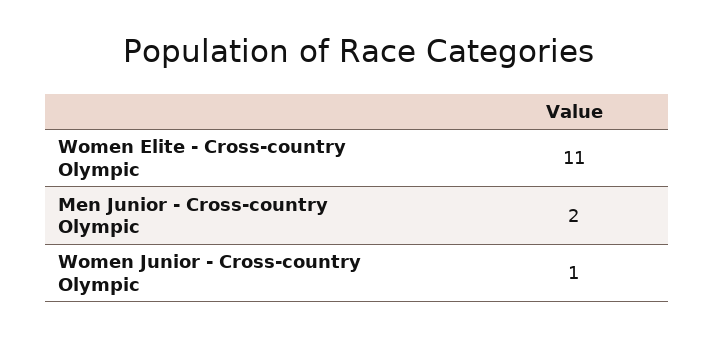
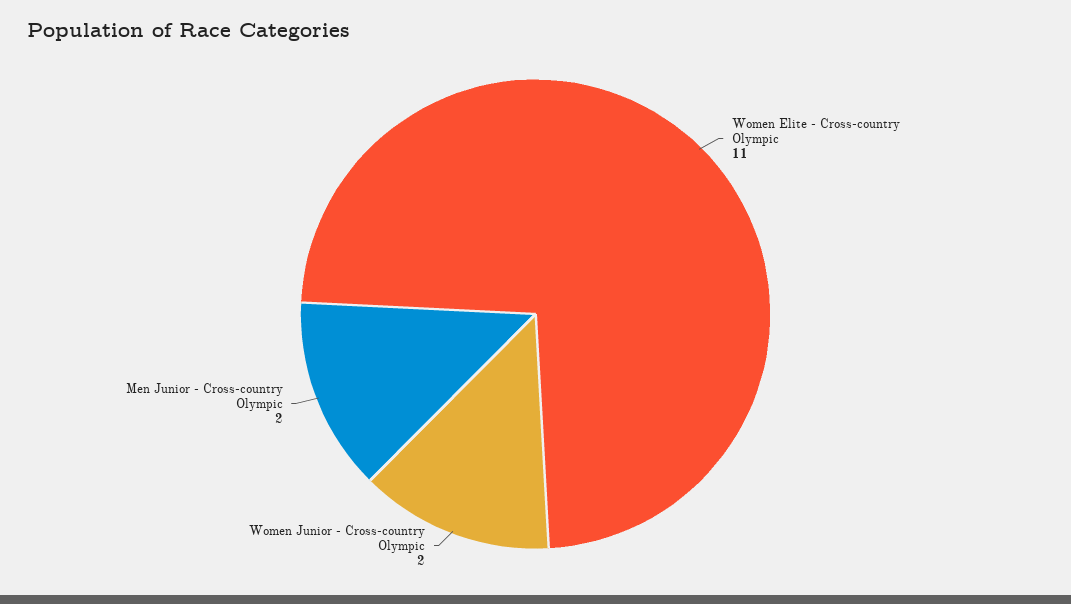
Women Junior - Cross-country Olympic: 1 -> 2

